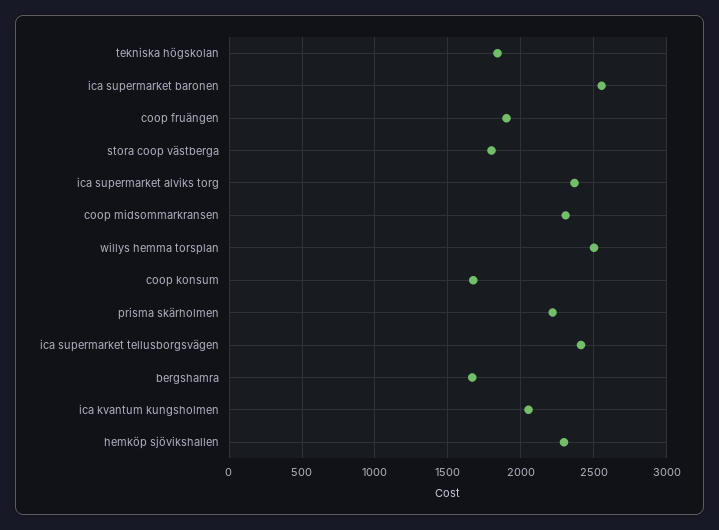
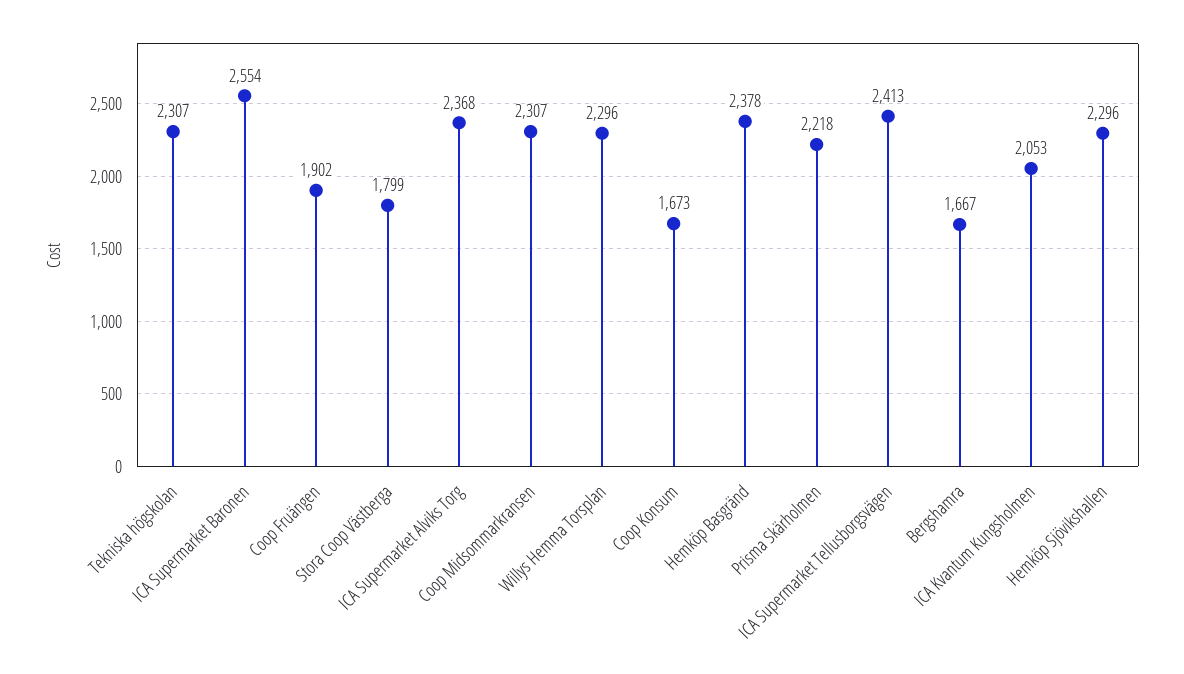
tekniska högskolan: 1850 -> 2307
willys hemma torsplan: 2500 -> 2296
Hemköp Basgränd: none -> 2378

